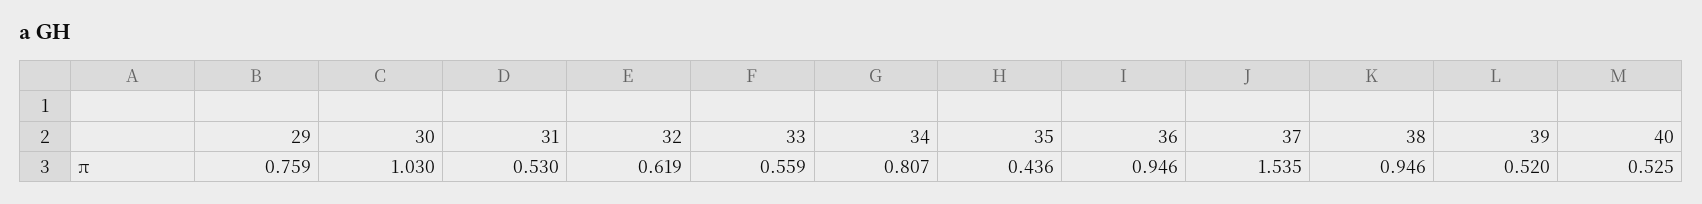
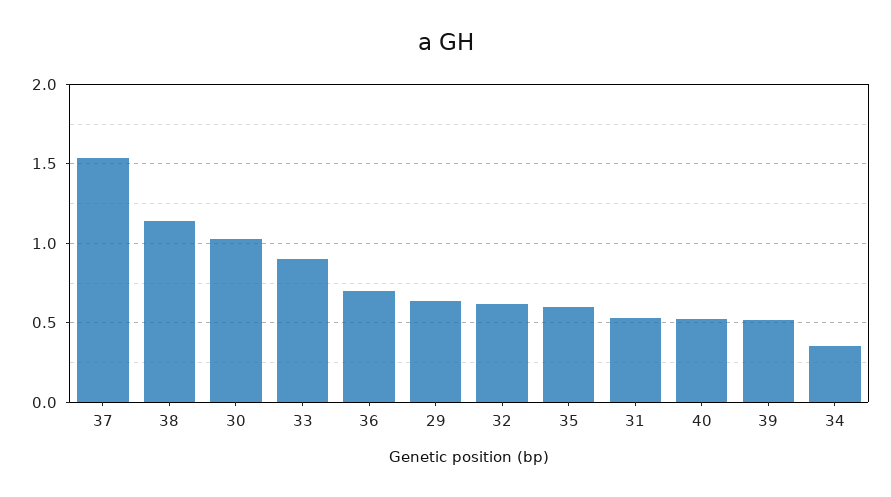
29: 0.759 -> 0.65
33: 0.559 -> 0.9
34: 0.807 -> 0.35
35: 0.436 -> 0.6
36: 0.946 -> 0.7
38: 0.946 -> 1.15

